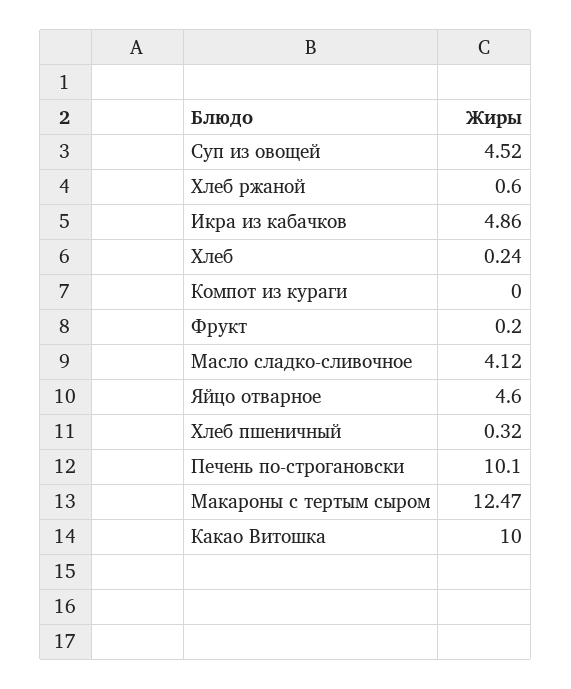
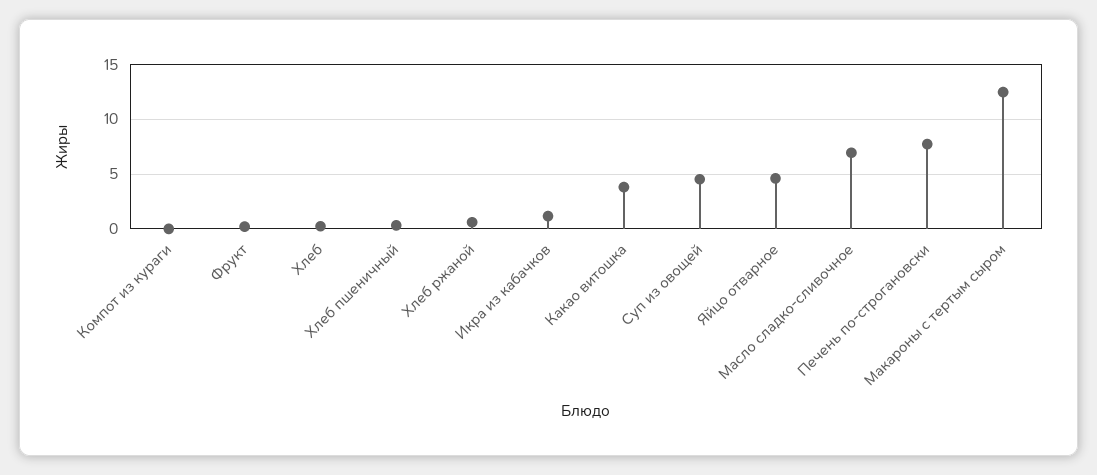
Икра из кабачков: 4.86 -> 1
Масло сладко-сливочное: 4.12 -> 7
Печень по-строгановски: 10.1 -> 8
Какао Витошка: 10 -> 4

